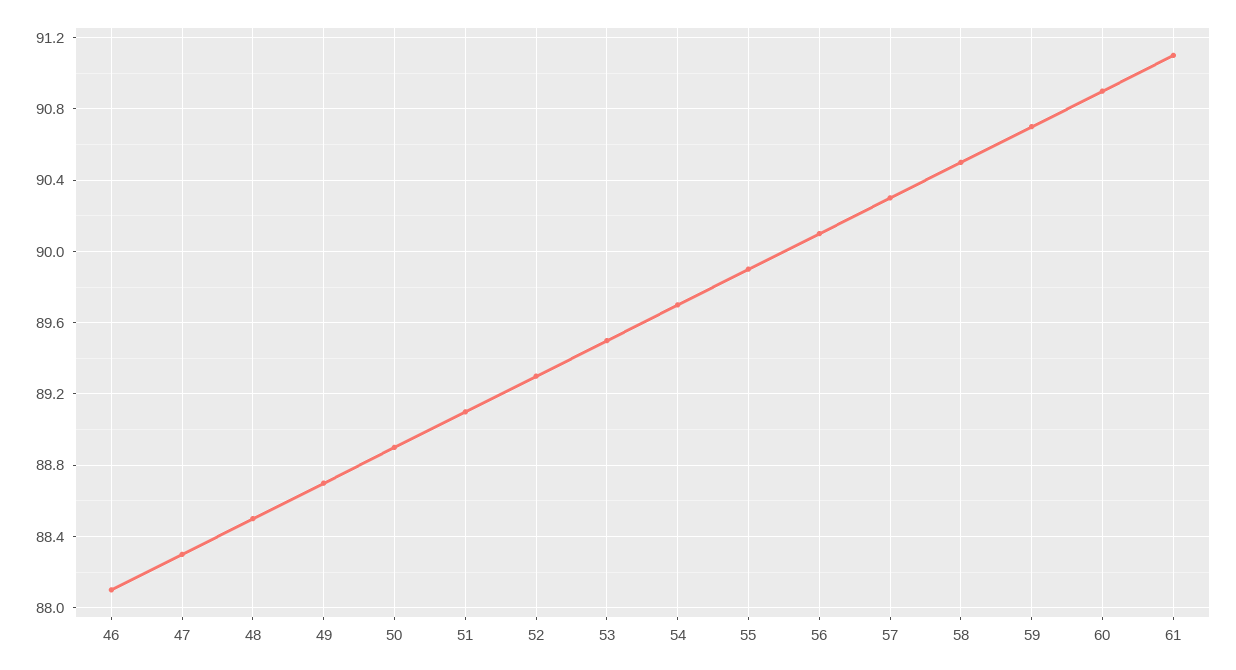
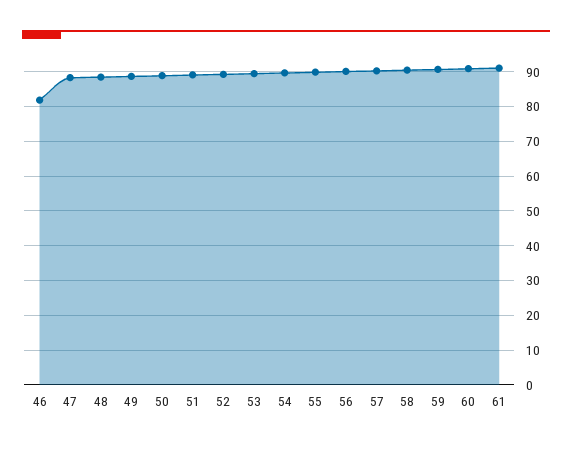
46: 88.1 -> 82

